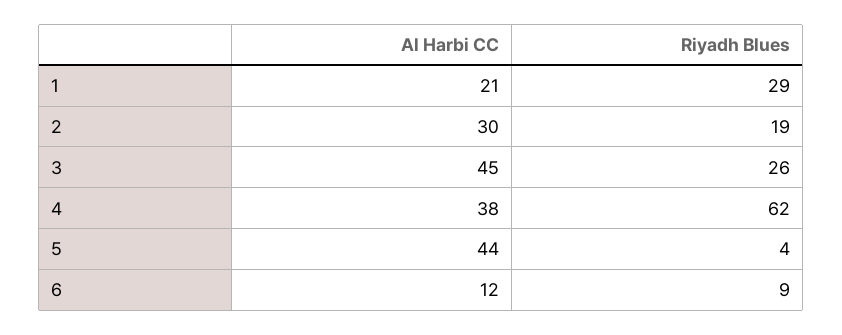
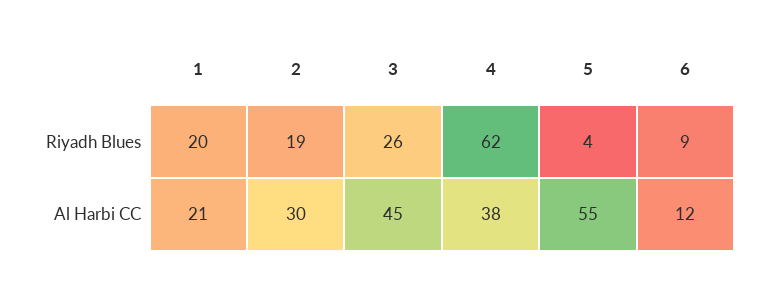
Riyadh Blues, 1: 29 -> 20
Al Harbi CC, 5: 44 -> 55

